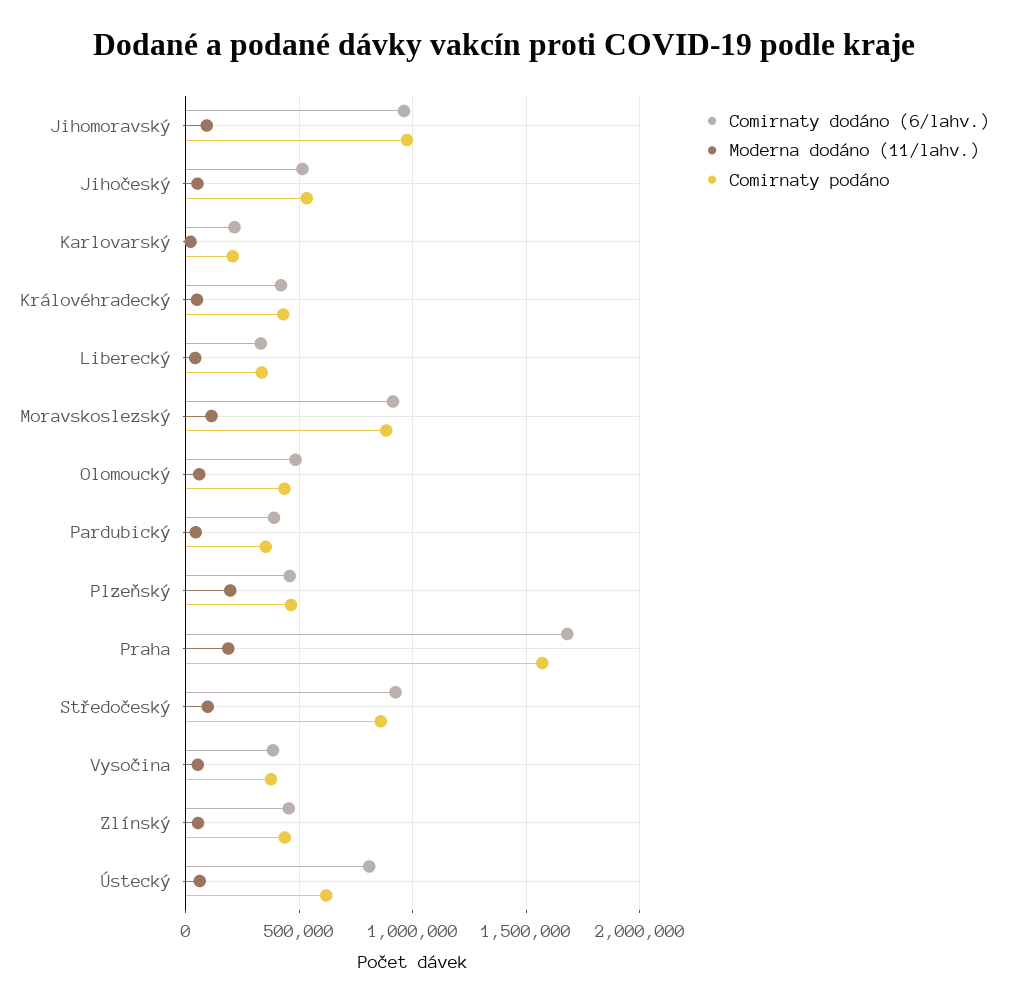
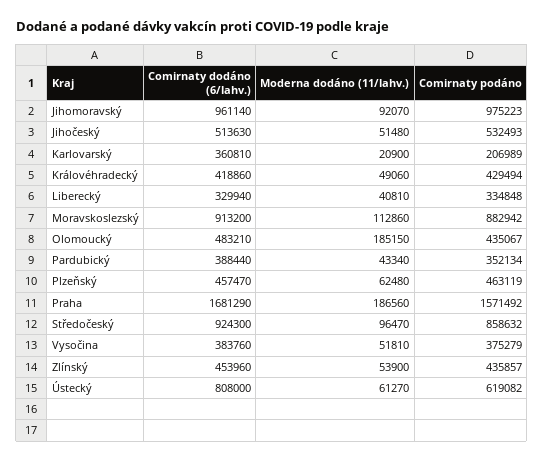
Comirnaty dodáno (6/lahv.), Karlovarský: 200000 -> 360810
Moderna dodáno (11/lahv.), Olomoucký: 50000 -> 185150
Moderna dodáno (11/lahv.), Plzeňský: 200000 -> 62480

